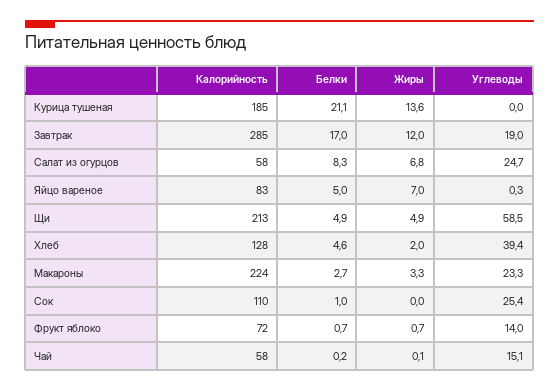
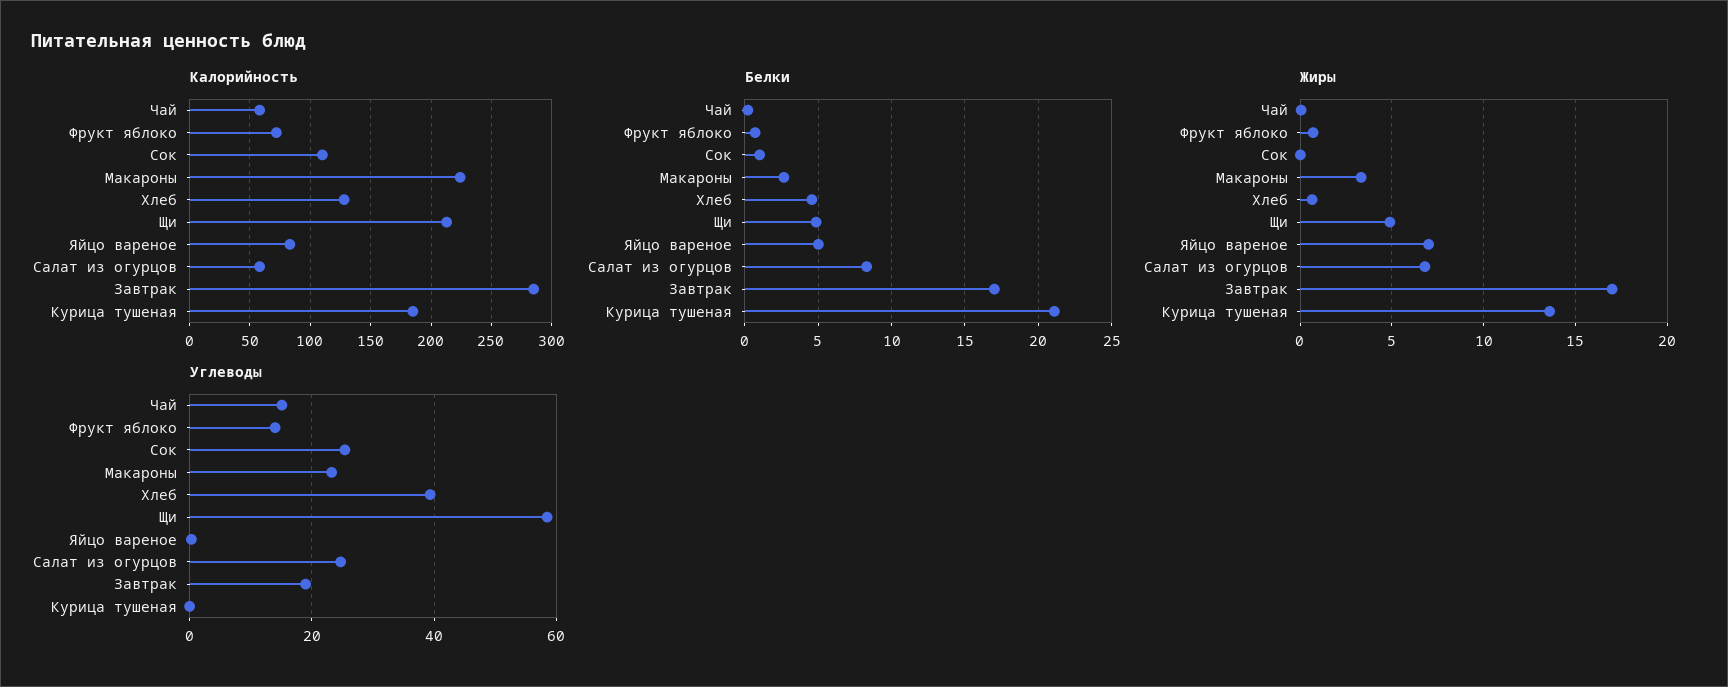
Жиры, Завтрак: 12 -> 17
Жиры, Хлеб: 2 -> 0.5

